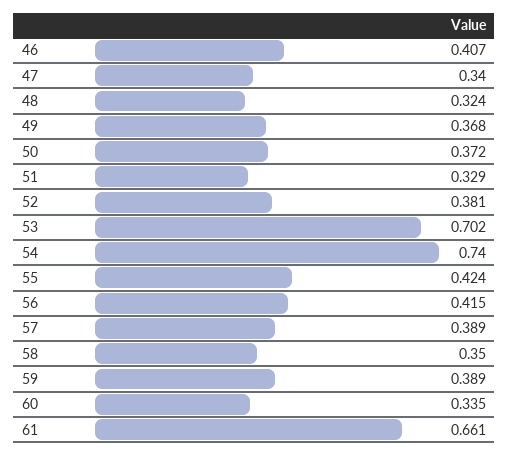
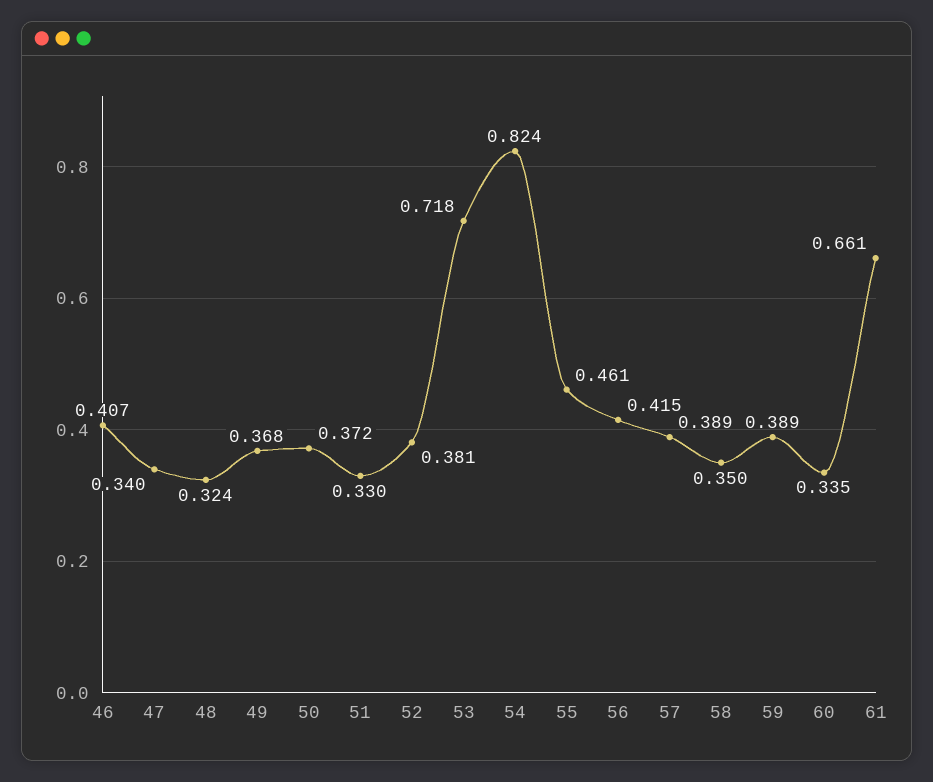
51: 0.329 -> 0.33
53: 0.702 -> 0.718
54: 0.74 -> 0.824
55: 0.424 -> 0.461

